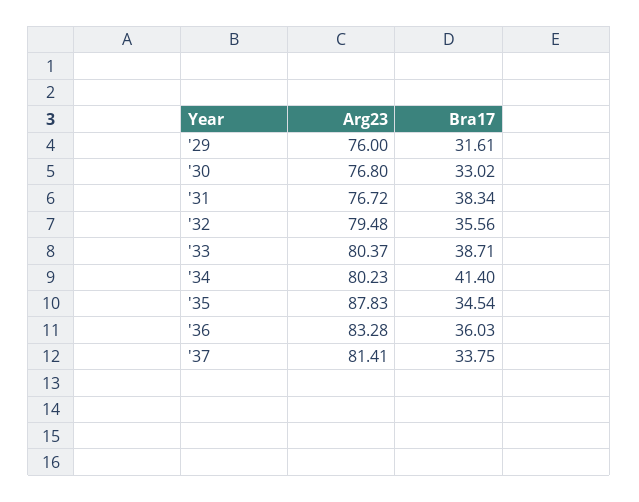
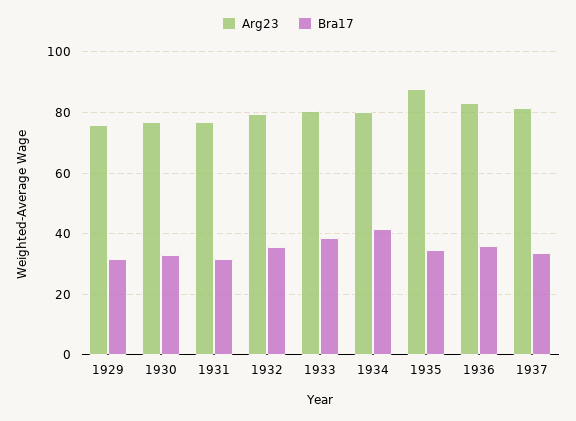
Bra17, '31: 38.34 -> 32

